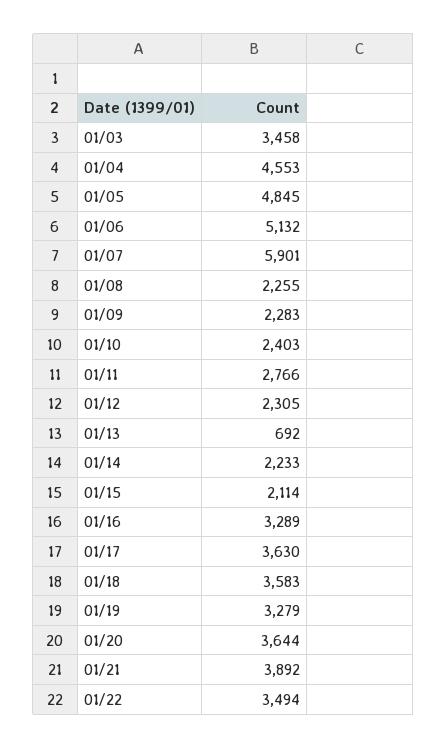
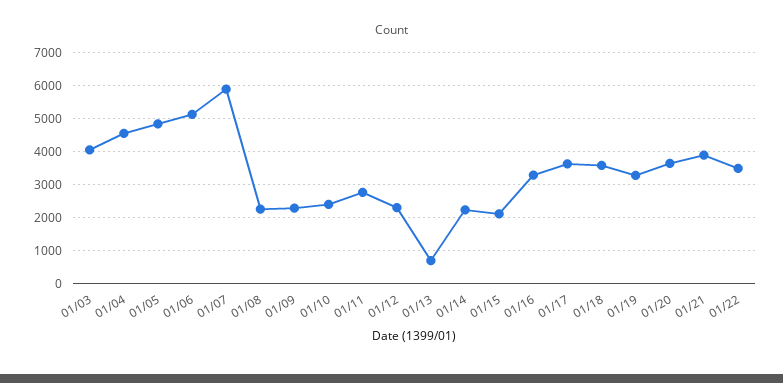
01/03: 3458 -> 4000

